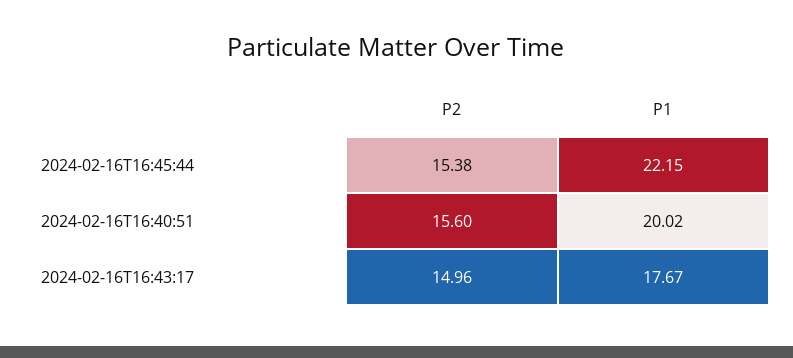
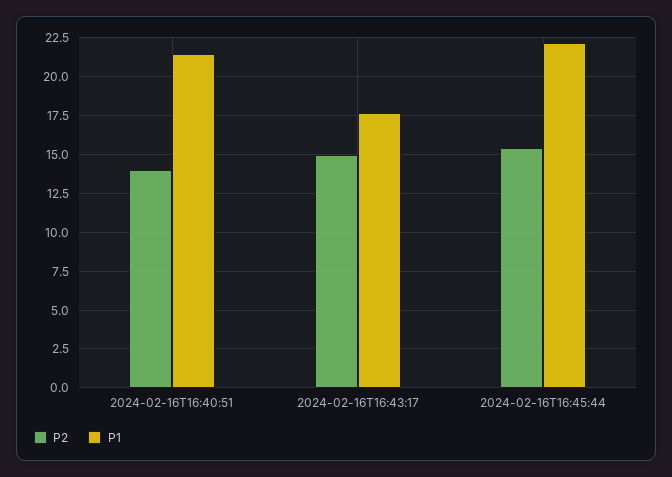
P2, 2024-02-16T16:40:51: 15.6 -> 14
P1, 2024-02-16T16:40:51: 20.02 -> 21.5

